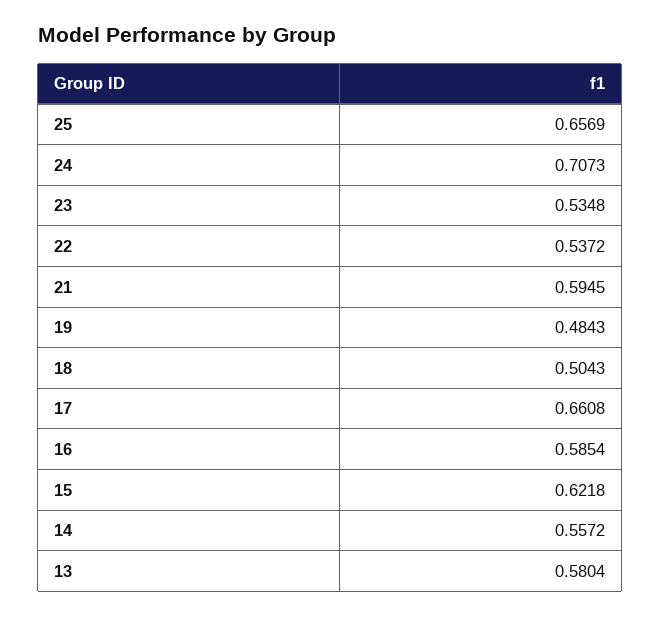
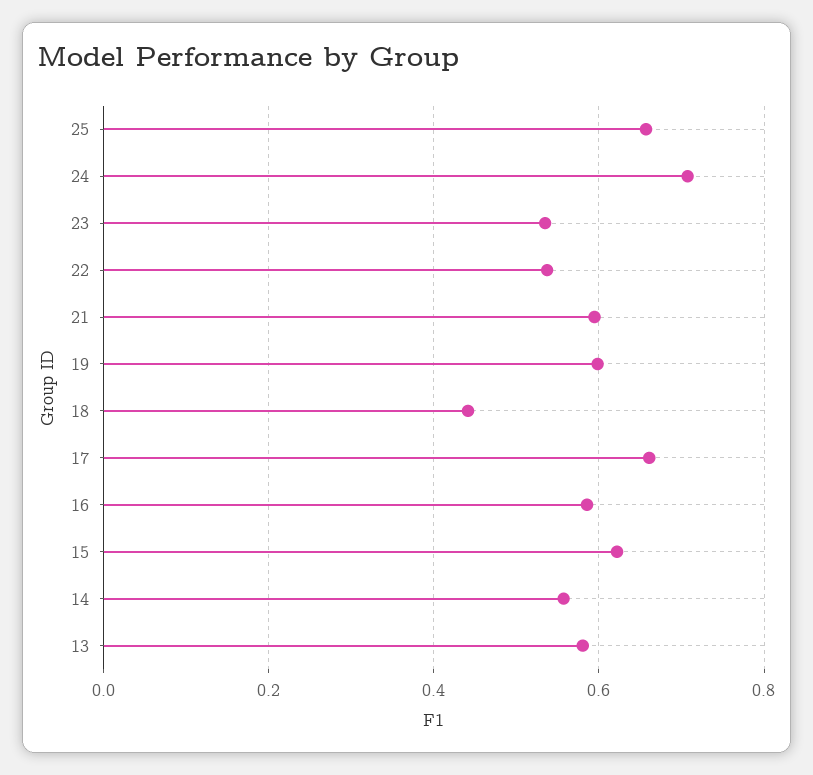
19: 0.4843 -> 0.6
18: 0.5043 -> 0.44

